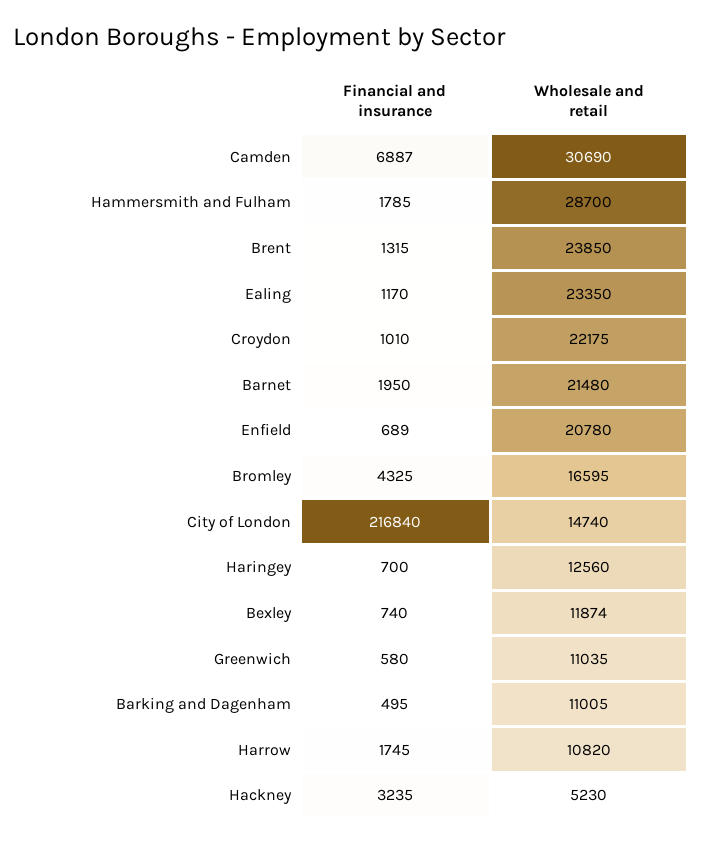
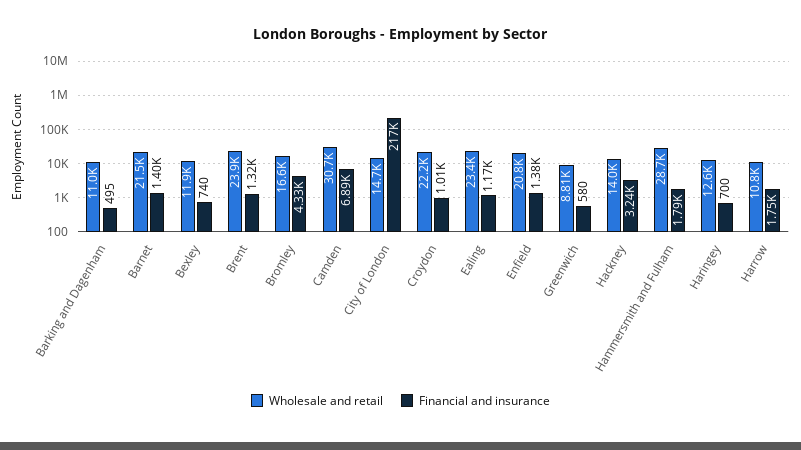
Financial and insurance, Barnet: 1950 -> 1400
Financial and insurance, Enfield: 689 -> 1380
Wholesale and retail, Greenwich: 11035 -> 8810
Wholesale and retail, Hackney: 5230 -> 14000

